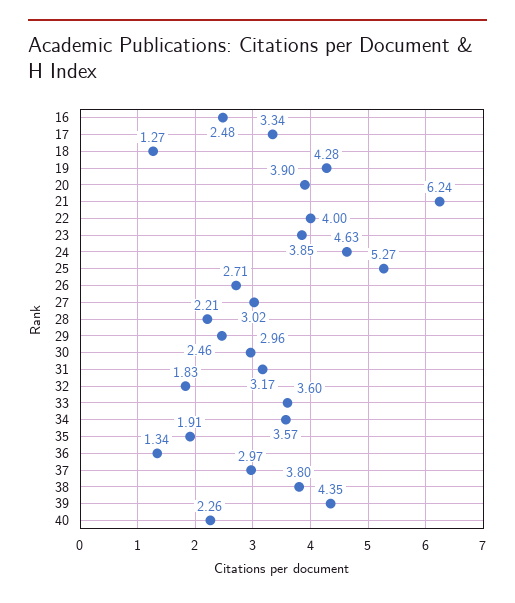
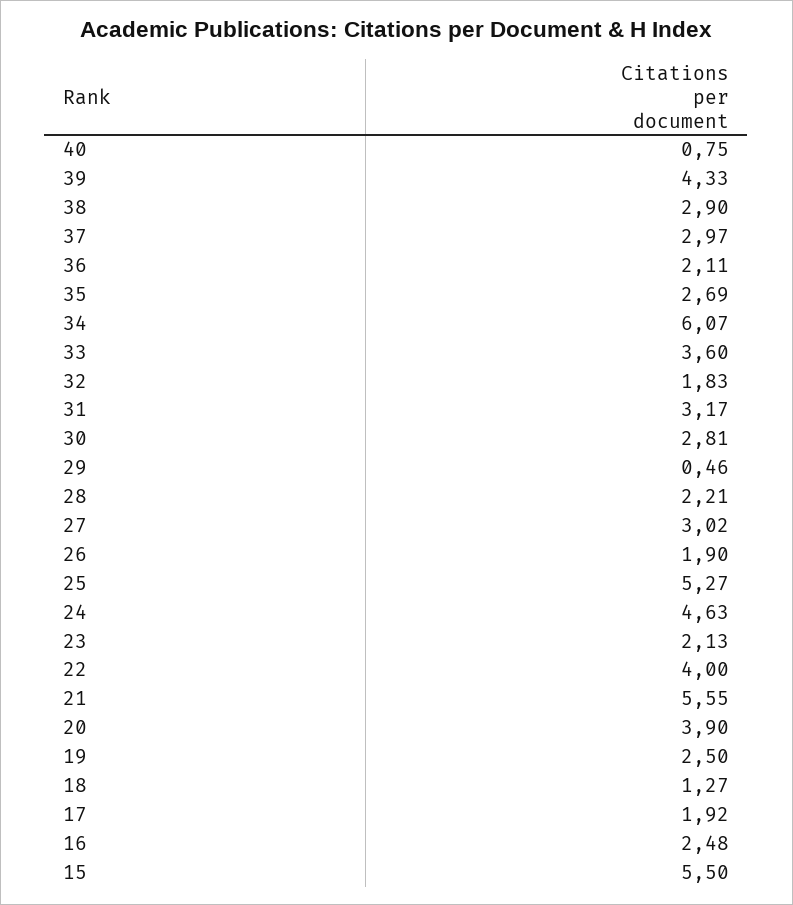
17: 3.34 -> 1.92
19: 4.28 -> 2.5
21: 6.24 -> 5.55
23: 3.85 -> 2.13
26: 2.71 -> 1.9
29: 2.46 -> 0.46
30: 2.96 -> 2.81
34: 3.57 -> 6.07
35: 1.91 -> 2.69
36: 1.34 -> 2.11
38: 3.8 -> 2.9
39: 4.35 -> 4.33
40: 2.26 -> 0.75
15: none -> 5.5

